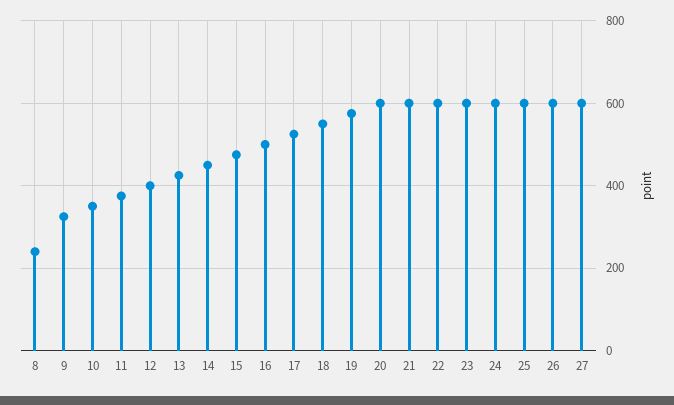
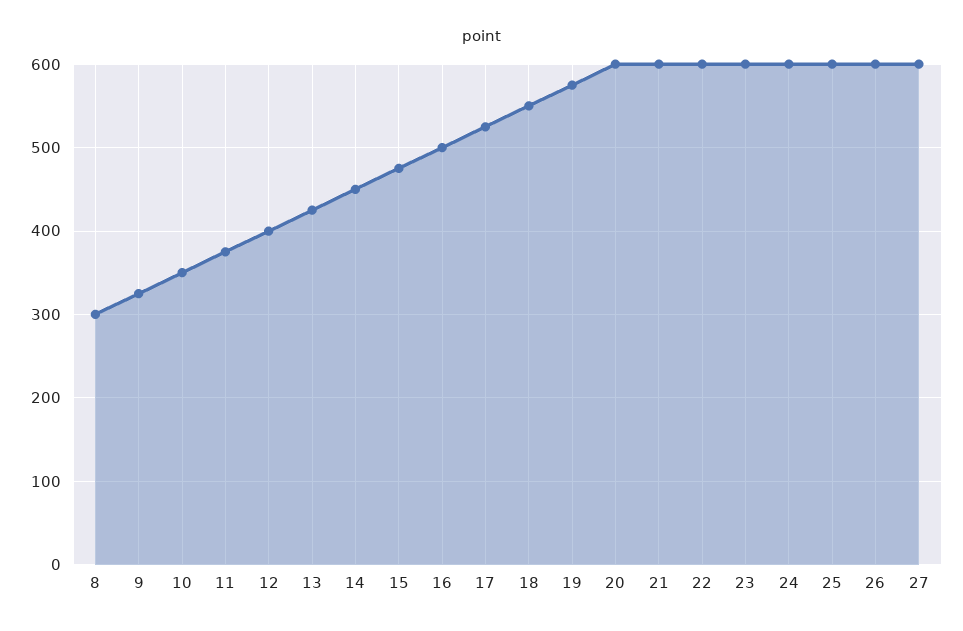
8: 240 -> 300

